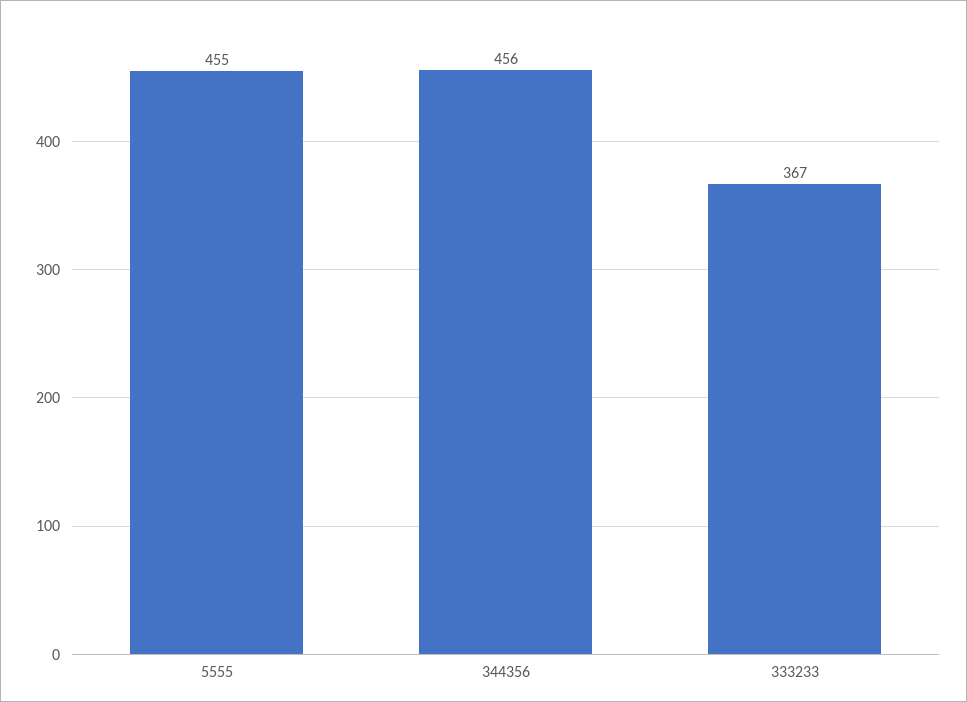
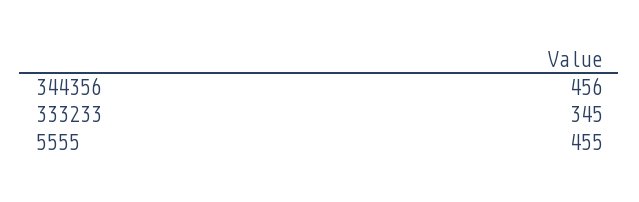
333233: 367 -> 345

